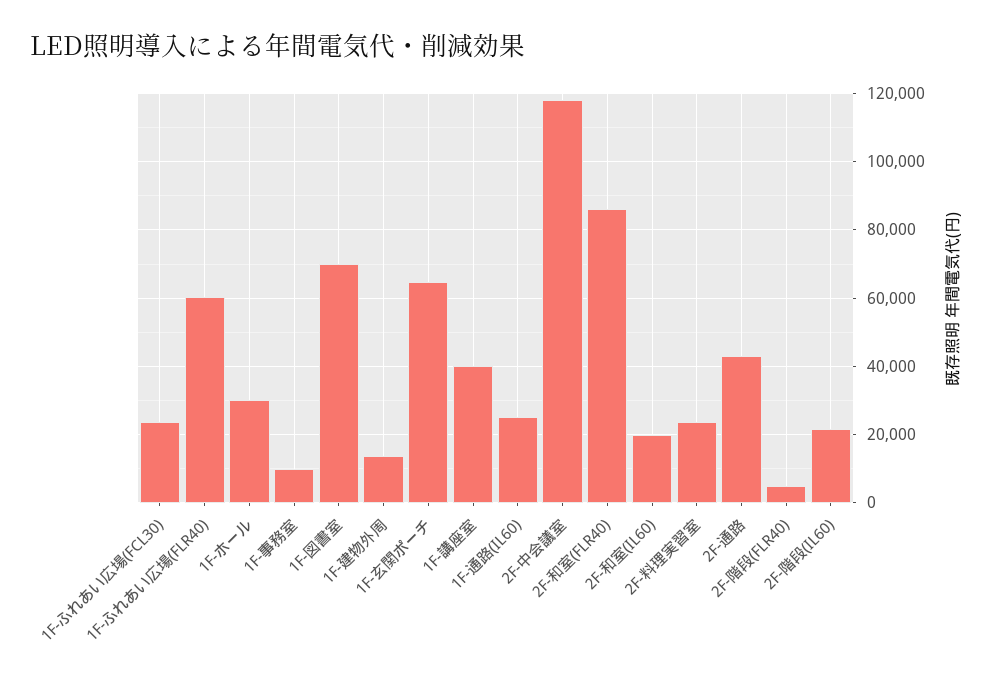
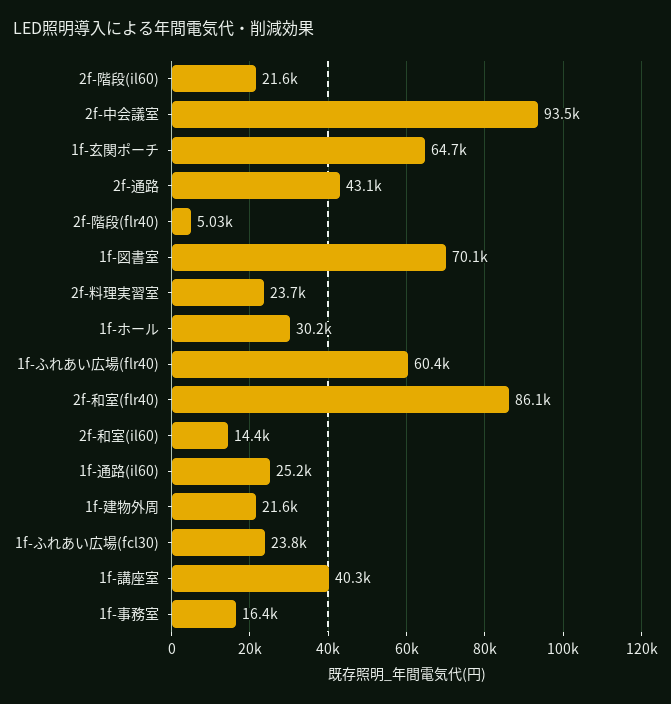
1F-事務室: 10000 -> 16400
1F-建物外周: 14000 -> 21600
2F-中会議室: 118000 -> 93500
2F-和室(IL60): 20000 -> 14400

